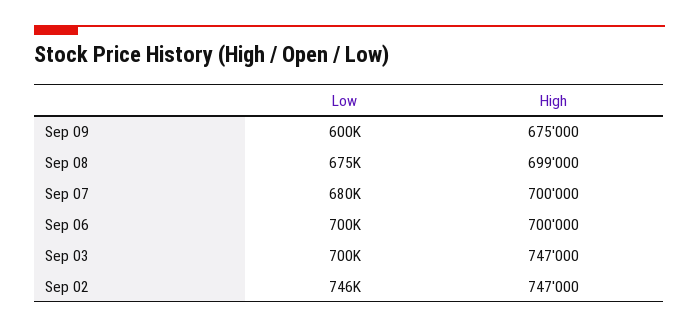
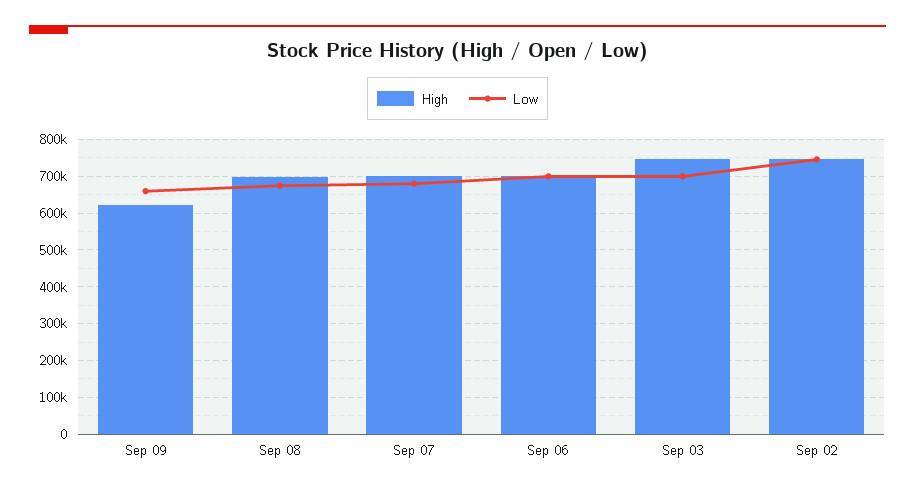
Low, Sep 09: 600000 -> 660000
High, Sep 09: 675000 -> 620000

